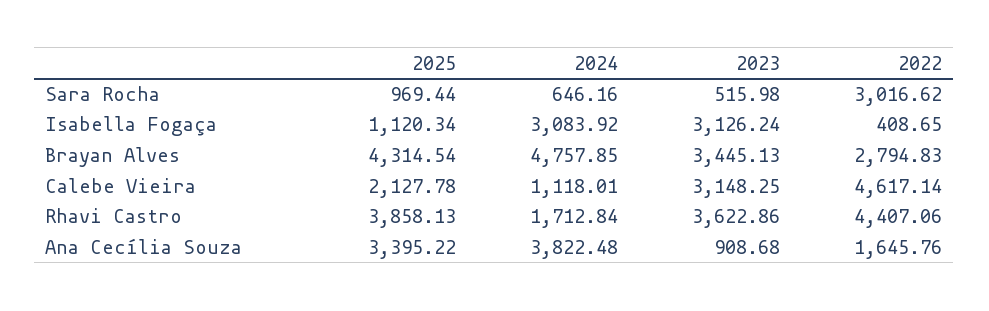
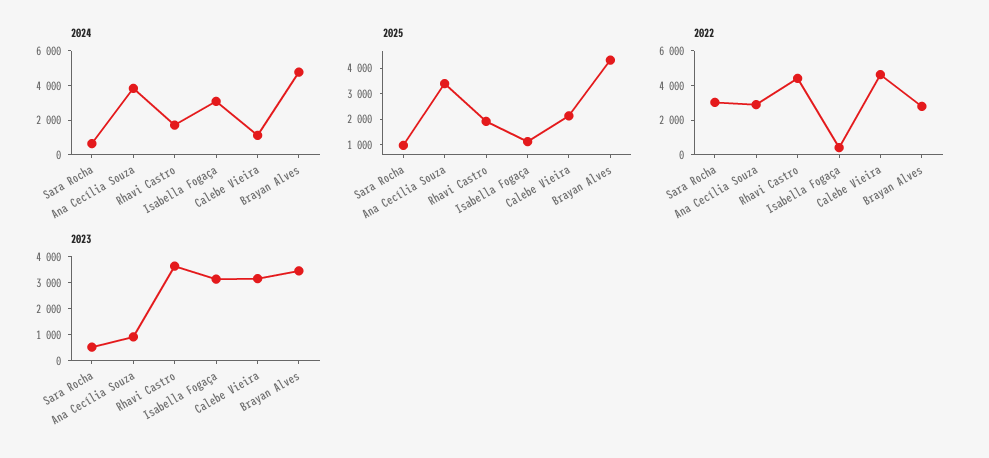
2025, Rhavi Castro: 3858.13 -> 2000
2022, Ana Cecília Souza: 1645.76 -> 3000

